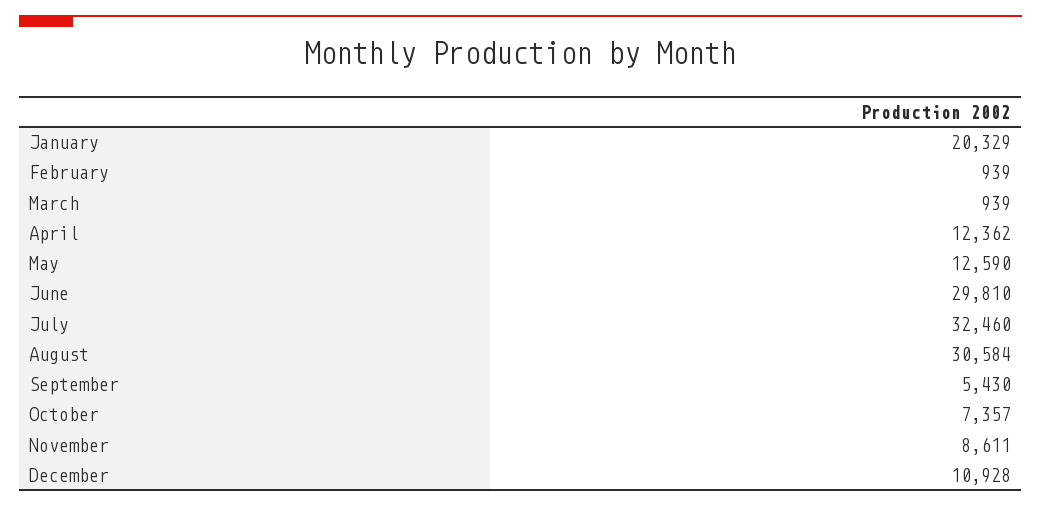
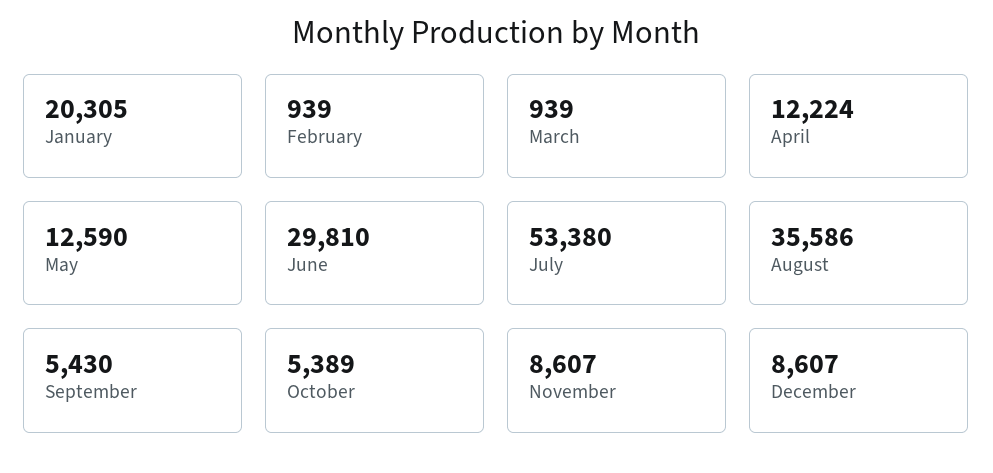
January: 20329 -> 20305
April: 12362 -> 12224
July: 32460 -> 53380
August: 30584 -> 35586
October: 7357 -> 5389
November: 8611 -> 8607
December: 10928 -> 8607

